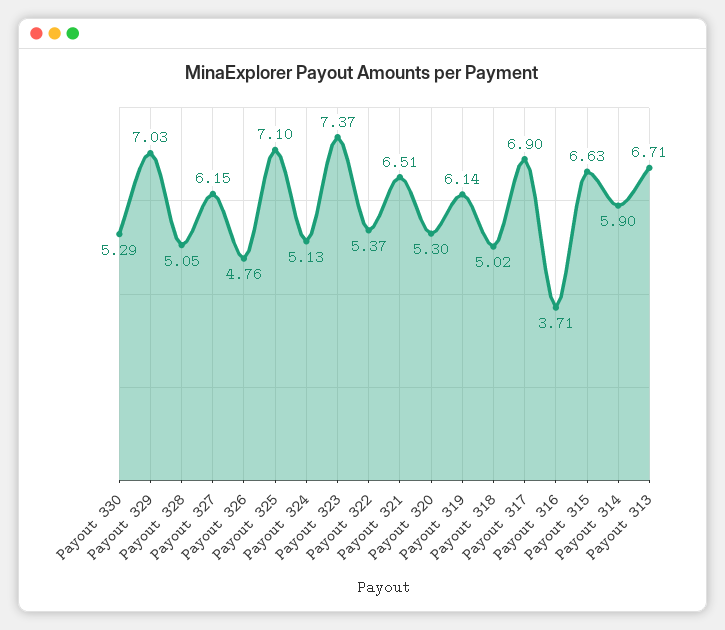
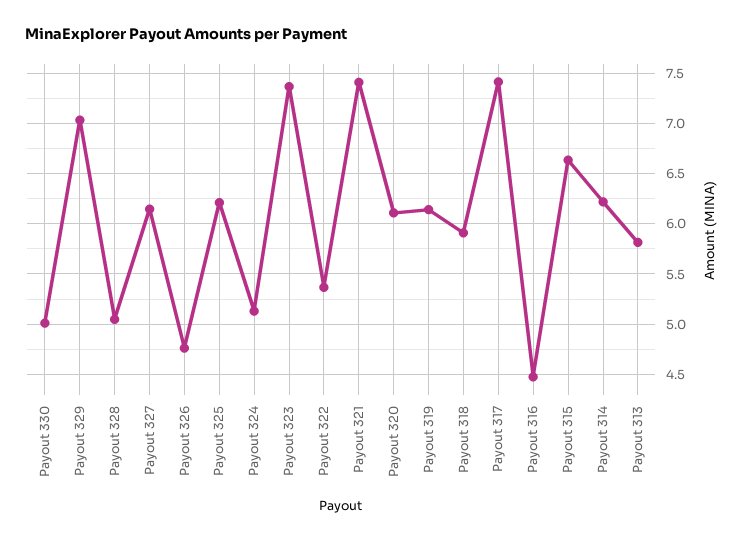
Payout 330: 5.29 -> 5
Payout 325: 7.1 -> 6.2
Payout 321: 6.51 -> 7.4
Payout 320: 5.3 -> 6.1
Payout 318: 5.02 -> 5.9
Payout 317: 6.9 -> 7.4
Payout 316: 3.71 -> 4.5
Payout 314: 5.9 -> 6.2
Payout 313: 6.71 -> 5.8

